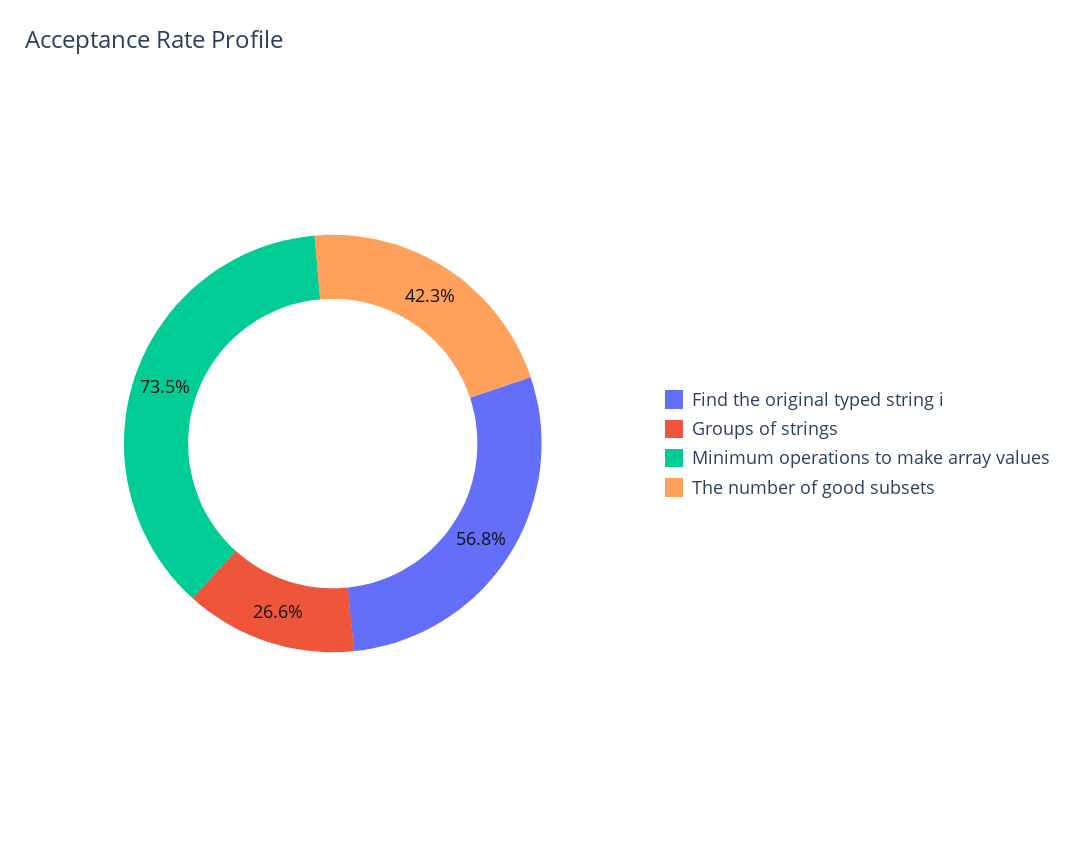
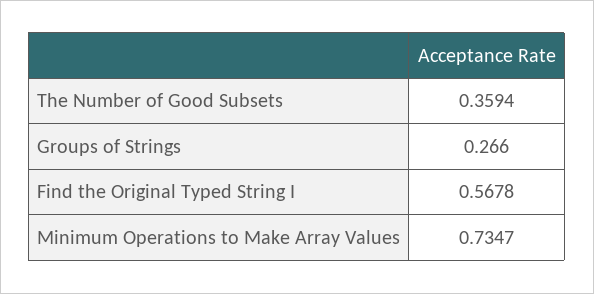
The number of good subsets: 0.423 -> 0.3594

